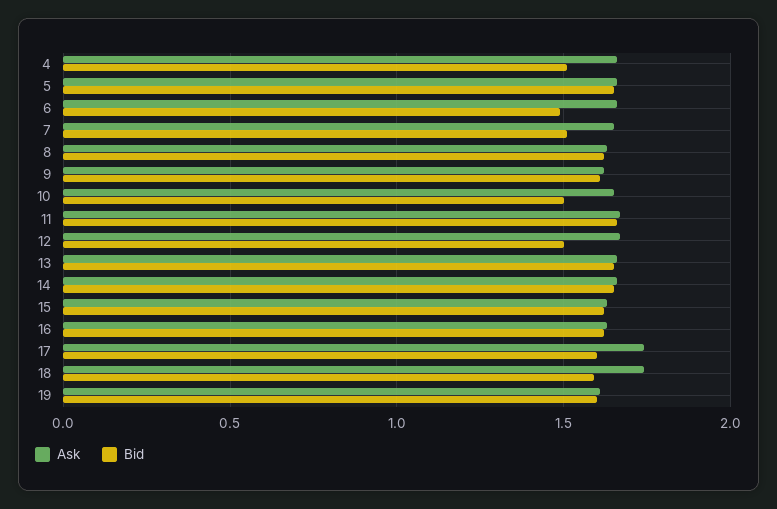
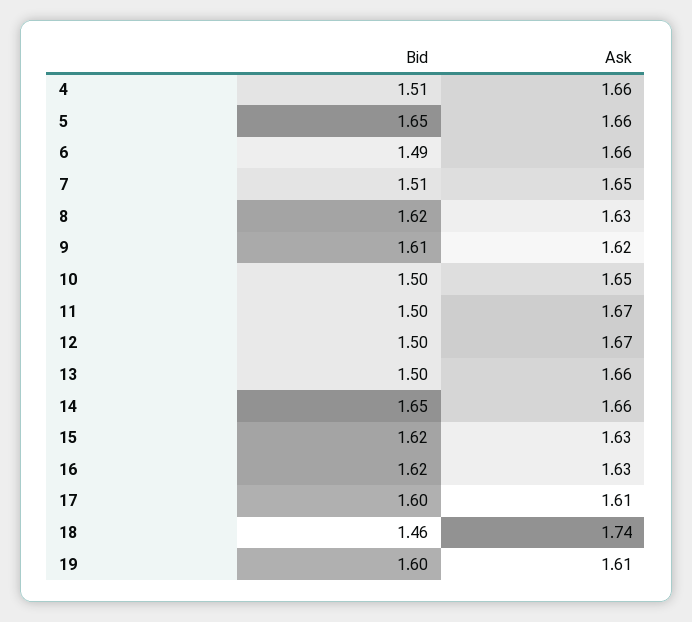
Bid, 11: 1.65 -> 1.5
Bid, 13: 1.65 -> 1.5
Ask, 17: 1.75 -> 1.61
Bid, 18: 1.6 -> 1.46

